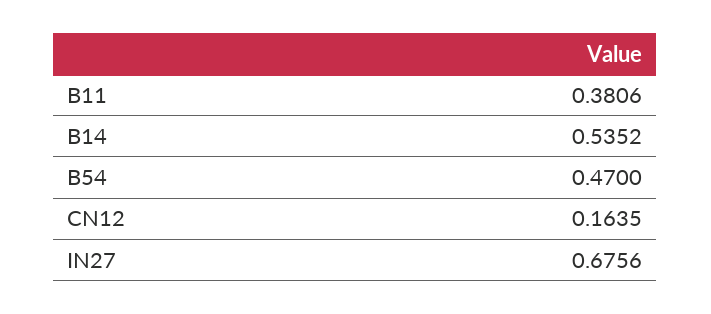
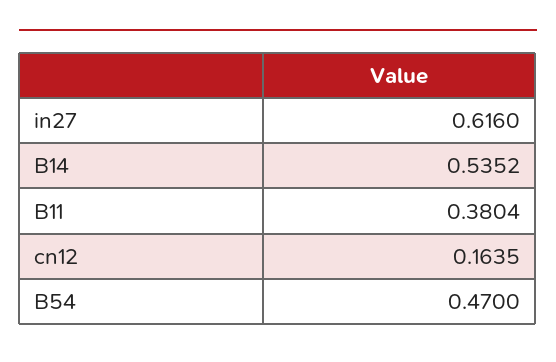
B11: 0.3806 -> 0.3804
IN27: 0.6756 -> 0.616

